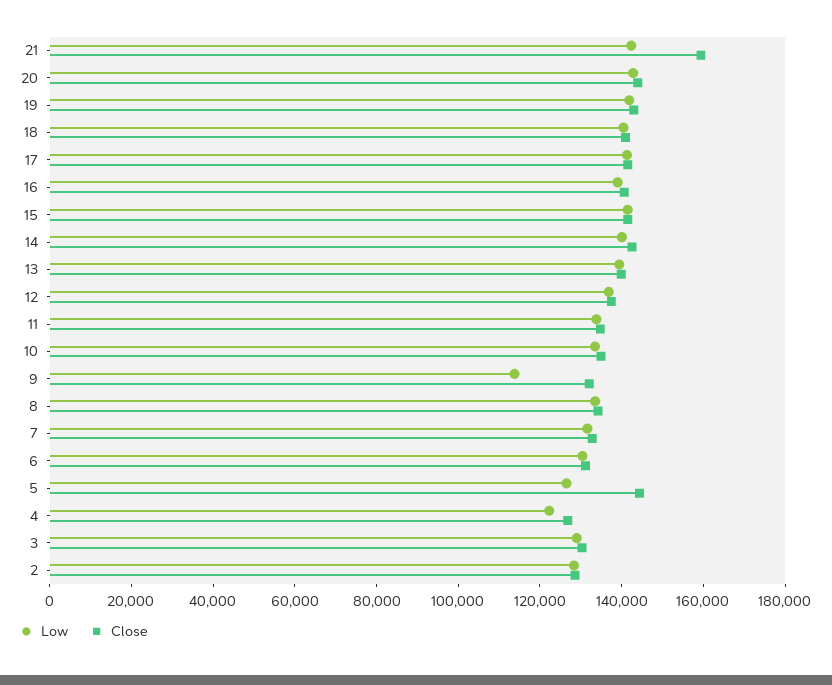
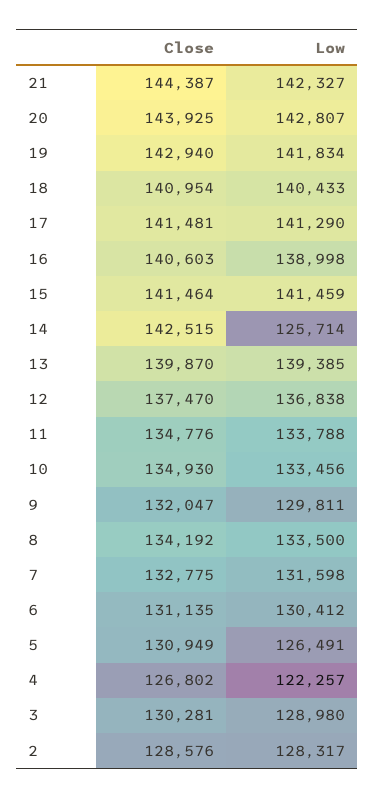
Close, 21: 160000 -> 144387
Low, 14: 140000 -> 125714
Low, 9: 115000 -> 129811
Close, 5: 145000 -> 130949

